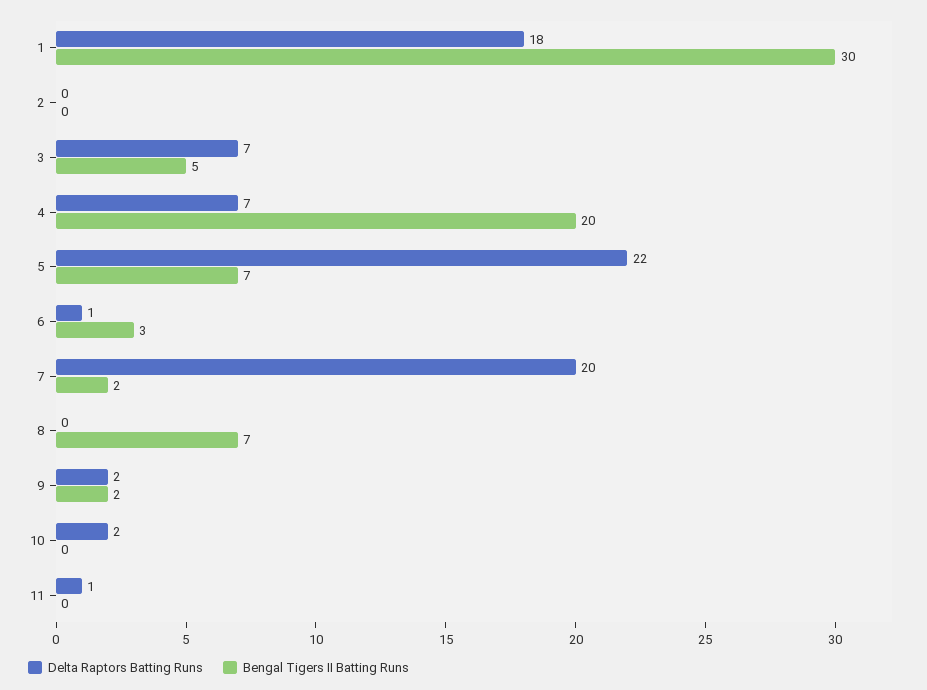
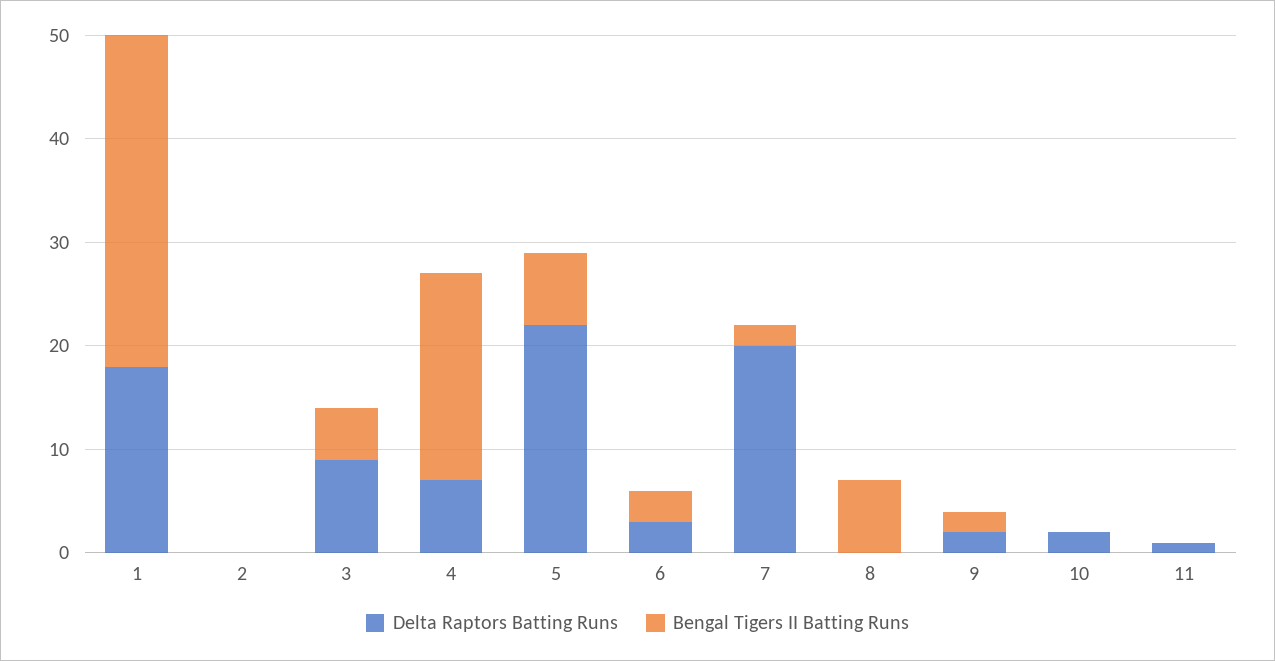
Bengal Tigers II Batting Runs, 1: 30 -> 32
Delta Raptors Batting Runs, 3: 7 -> 9
Delta Raptors Batting Runs, 6: 1 -> 3

